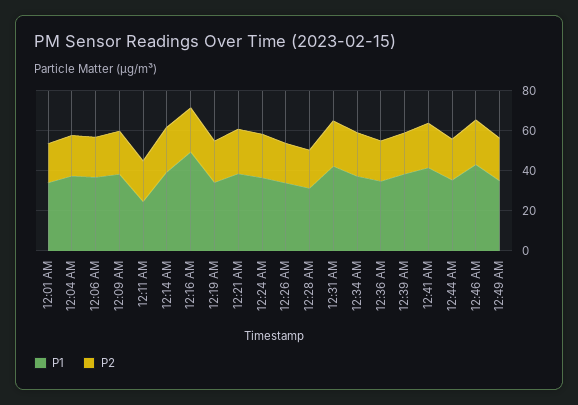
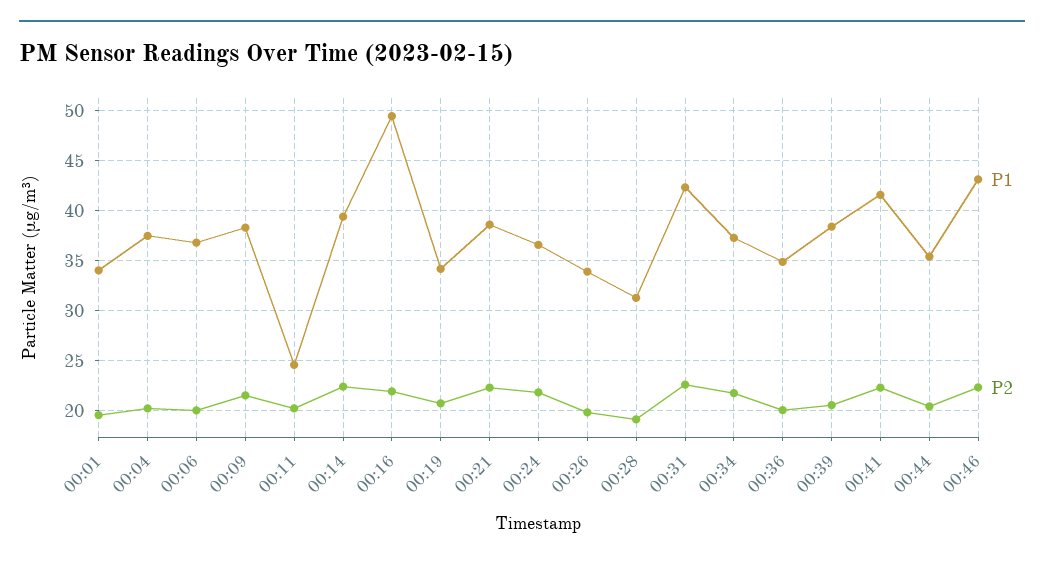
P1, 12:49 AM: 35 -> none
P2, 12:49 AM: 20 -> none

